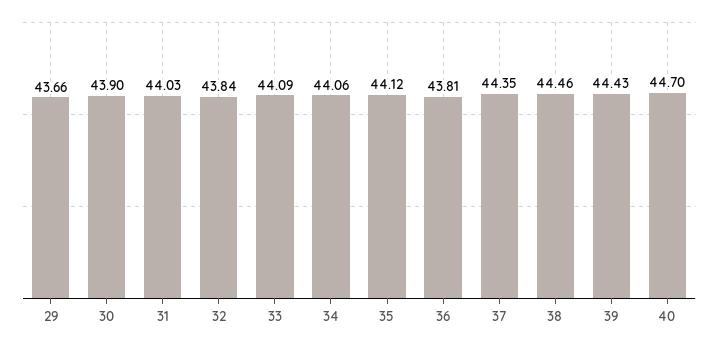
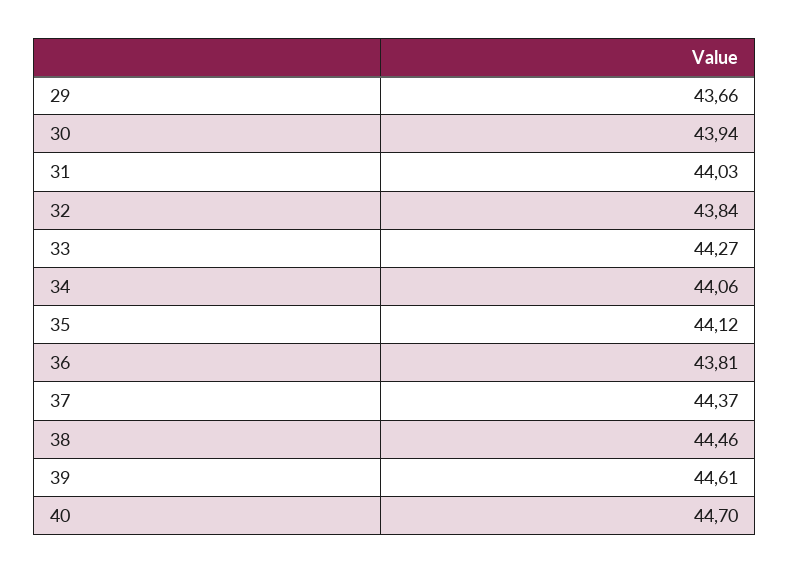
30: 43.9 -> 43.94
33: 44.09 -> 44.27
37: 44.35 -> 44.37
39: 44.43 -> 44.61

